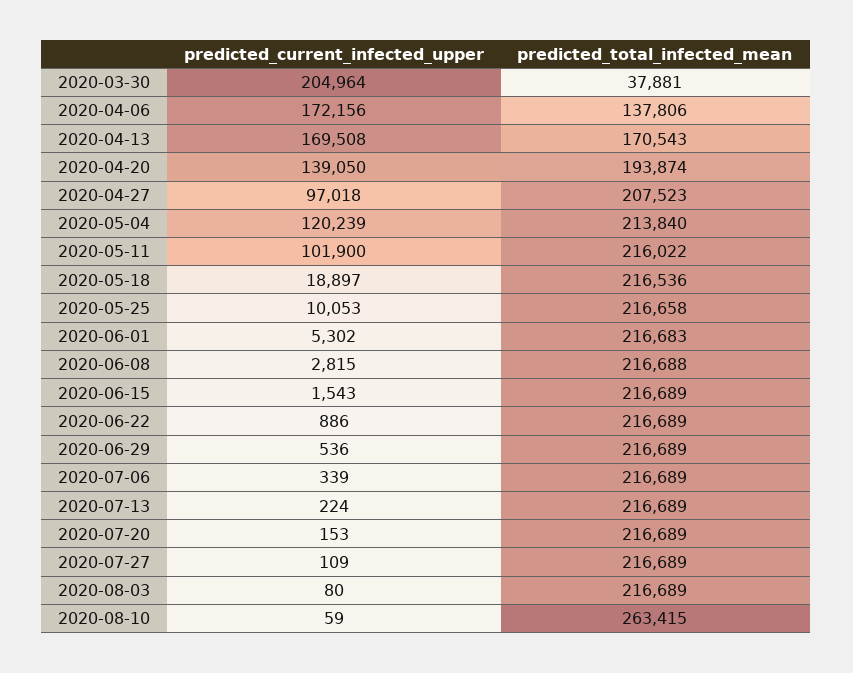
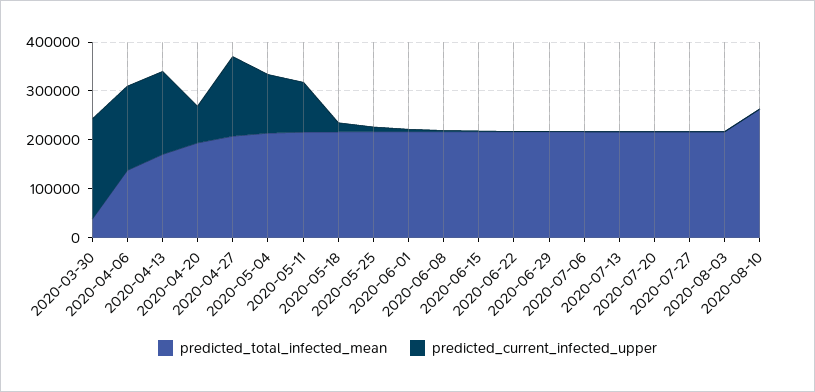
predicted_current_infected_upper, 2020-04-20: 139050 -> 80000
predicted_current_infected_upper, 2020-04-27: 97018 -> 160000

